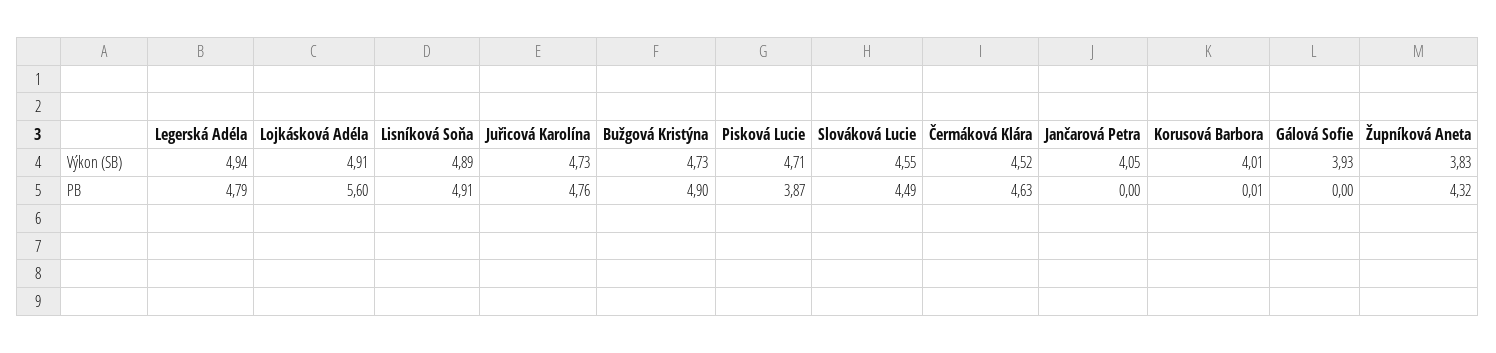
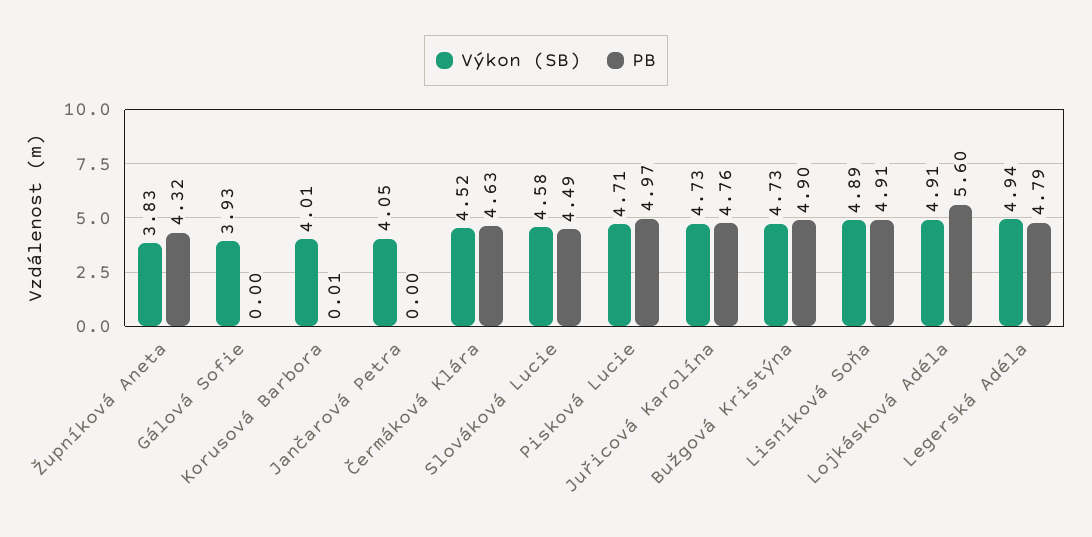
Výkon (SB), Slováková Lucie: 4.55 -> 4.58
PB, Pisková Lucie: 3.87 -> 4.97

